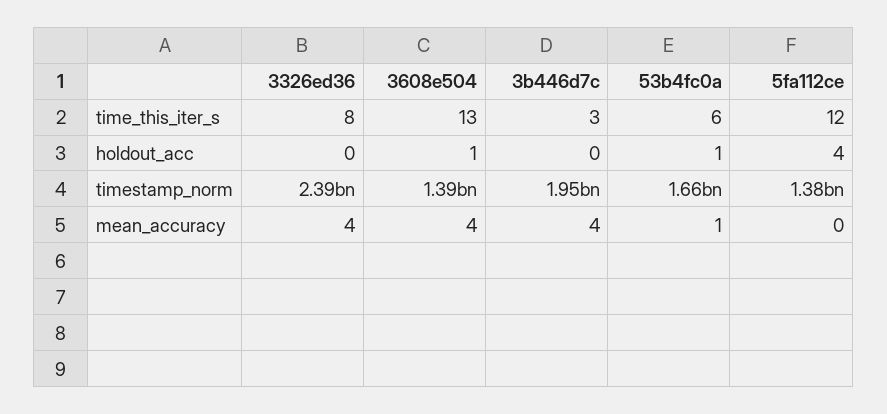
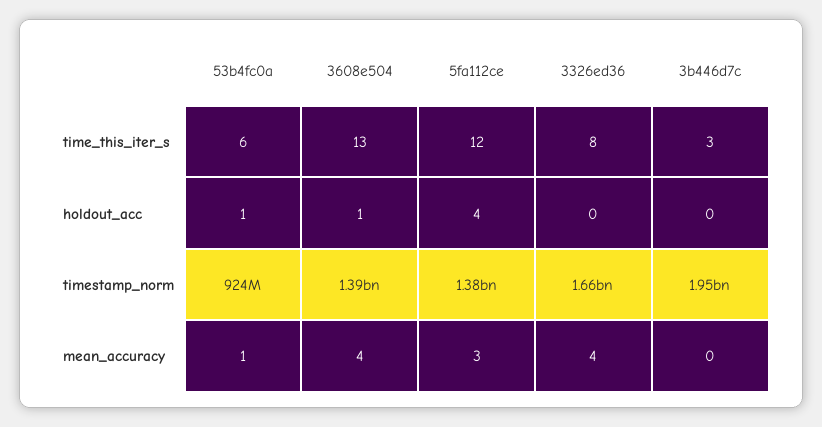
3326ed36, timestamp_norm: 2390000000 -> 1660000000
53b4fc0a, timestamp_norm: 1660000000 -> 924000000
3b446d7c, mean_accuracy: 4 -> 0
5fa112ce, mean_accuracy: 0 -> 3

